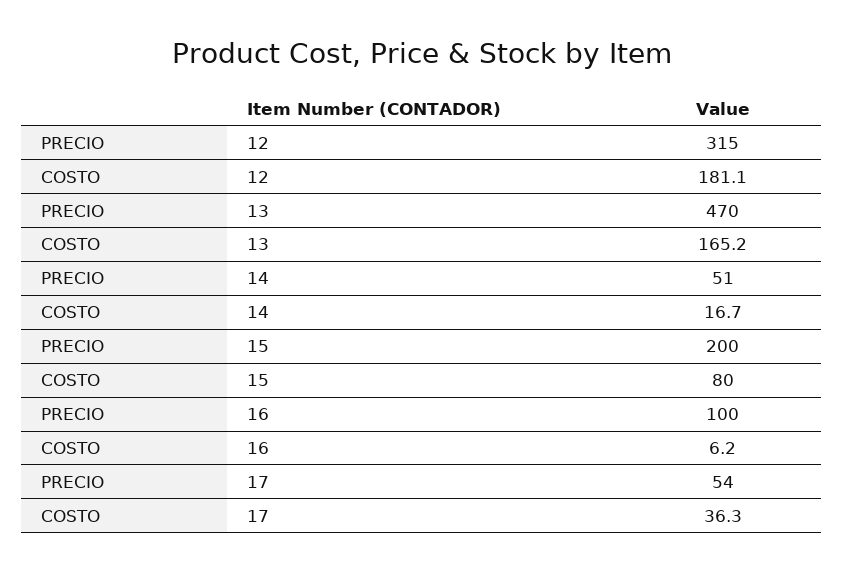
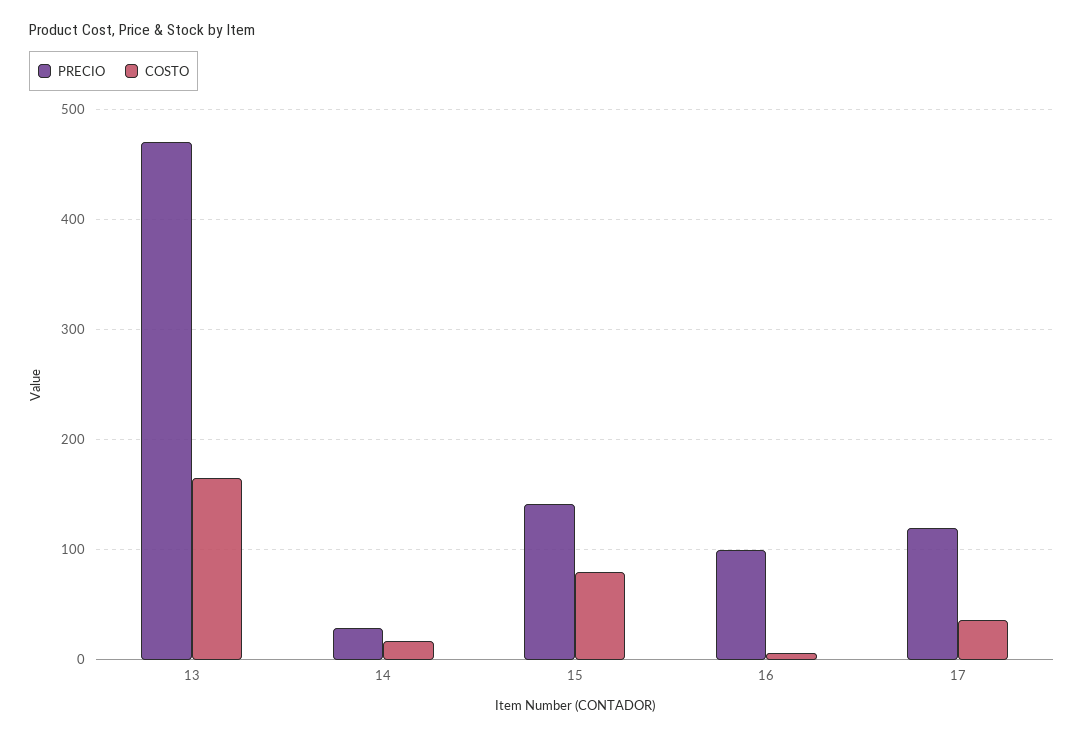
PRECIO, 12: 315 -> none
COSTO, 12: 181.1 -> none
PRECIO, 14: 51 -> 30
PRECIO, 15: 200 -> 140
PRECIO, 17: 54 -> 120

